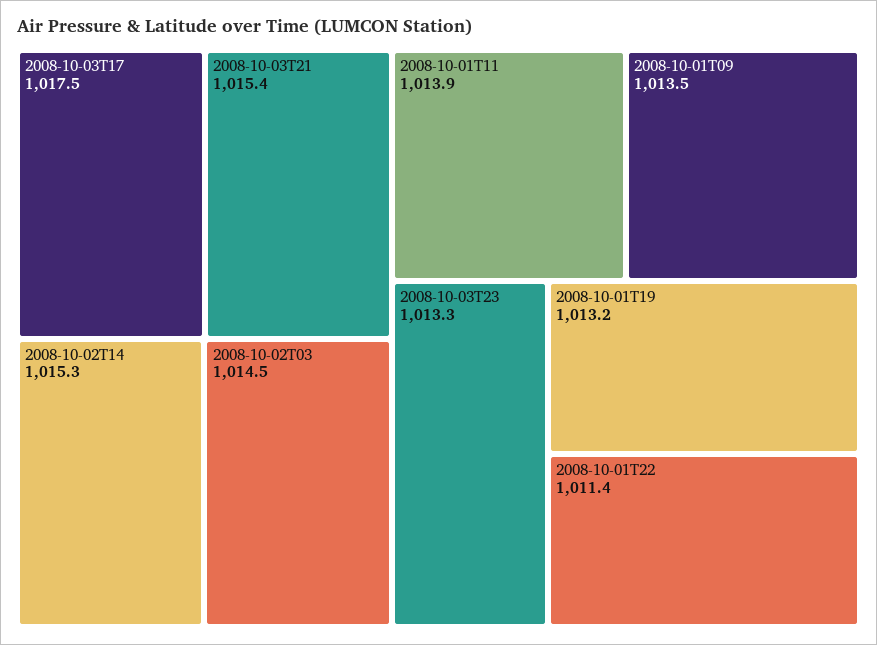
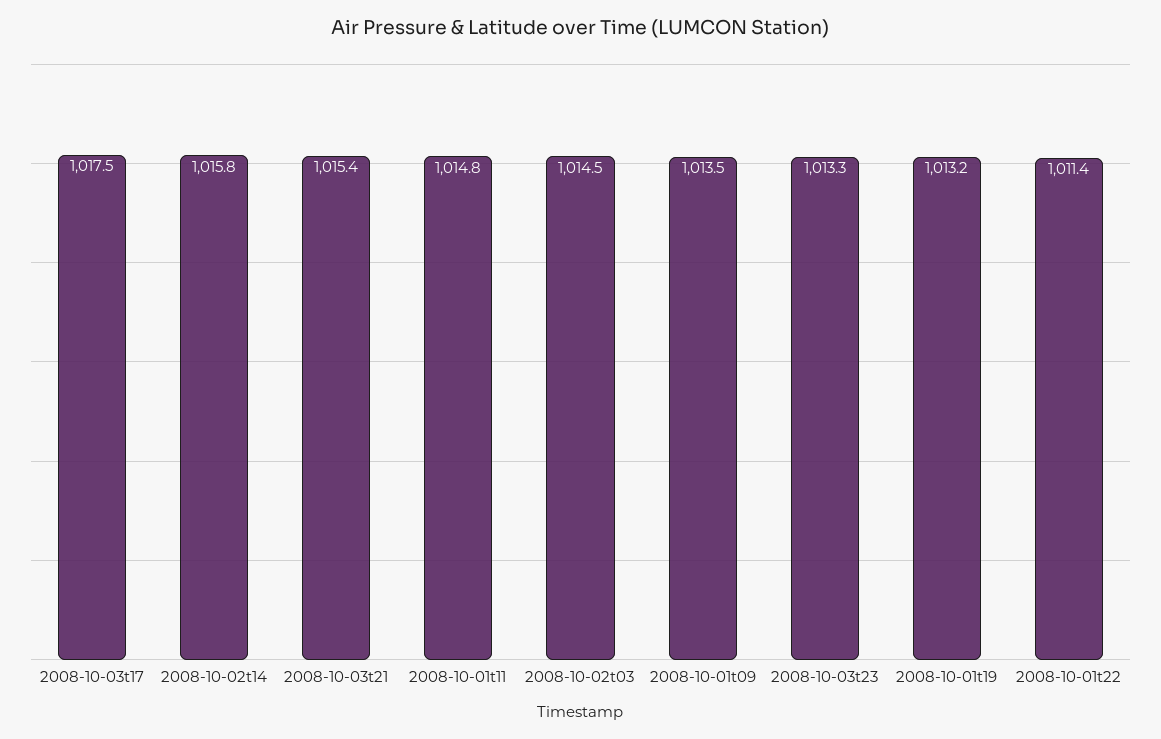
2008-10-02T14: 1015.3 -> 1015.8
2008-10-01T11: 1013.9 -> 1014.8

